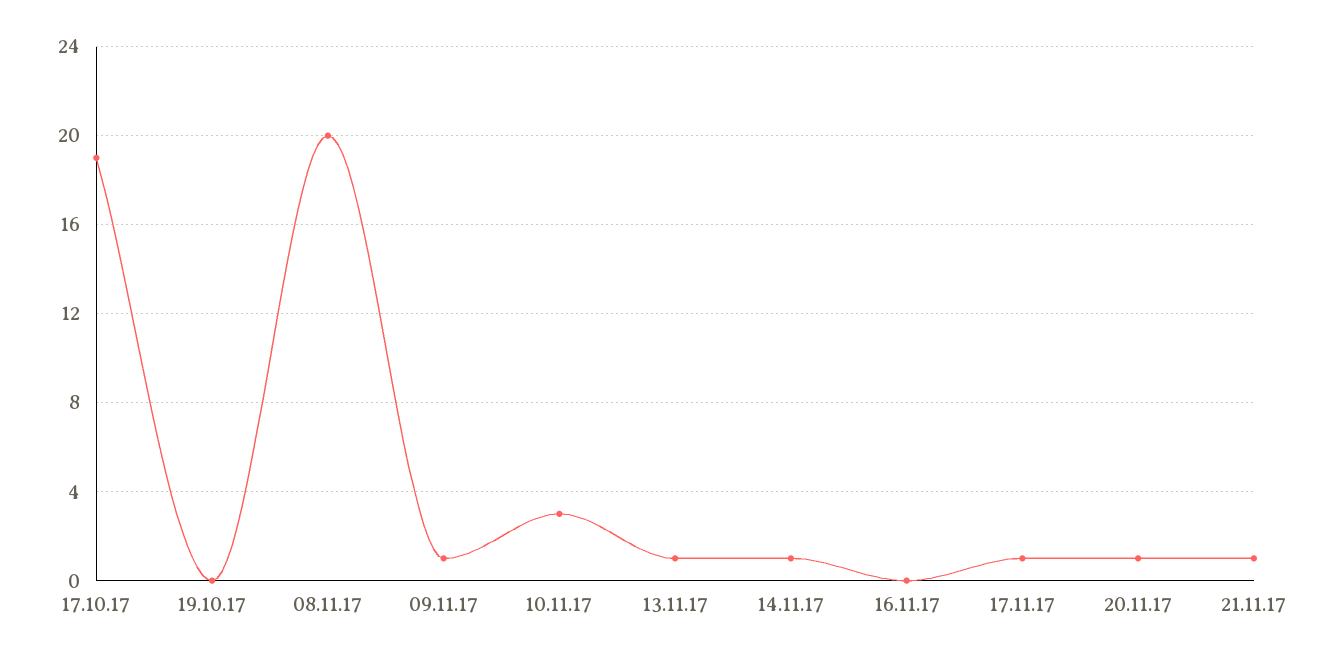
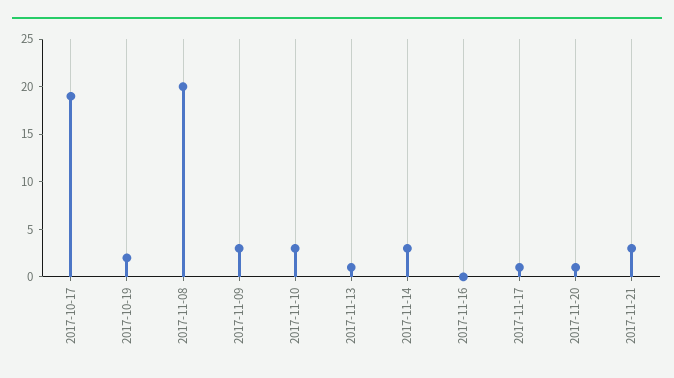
19.10.17: 0 -> 2
09.11.17: 1 -> 3
14.11.17: 1 -> 3
21.11.17: 1 -> 3

